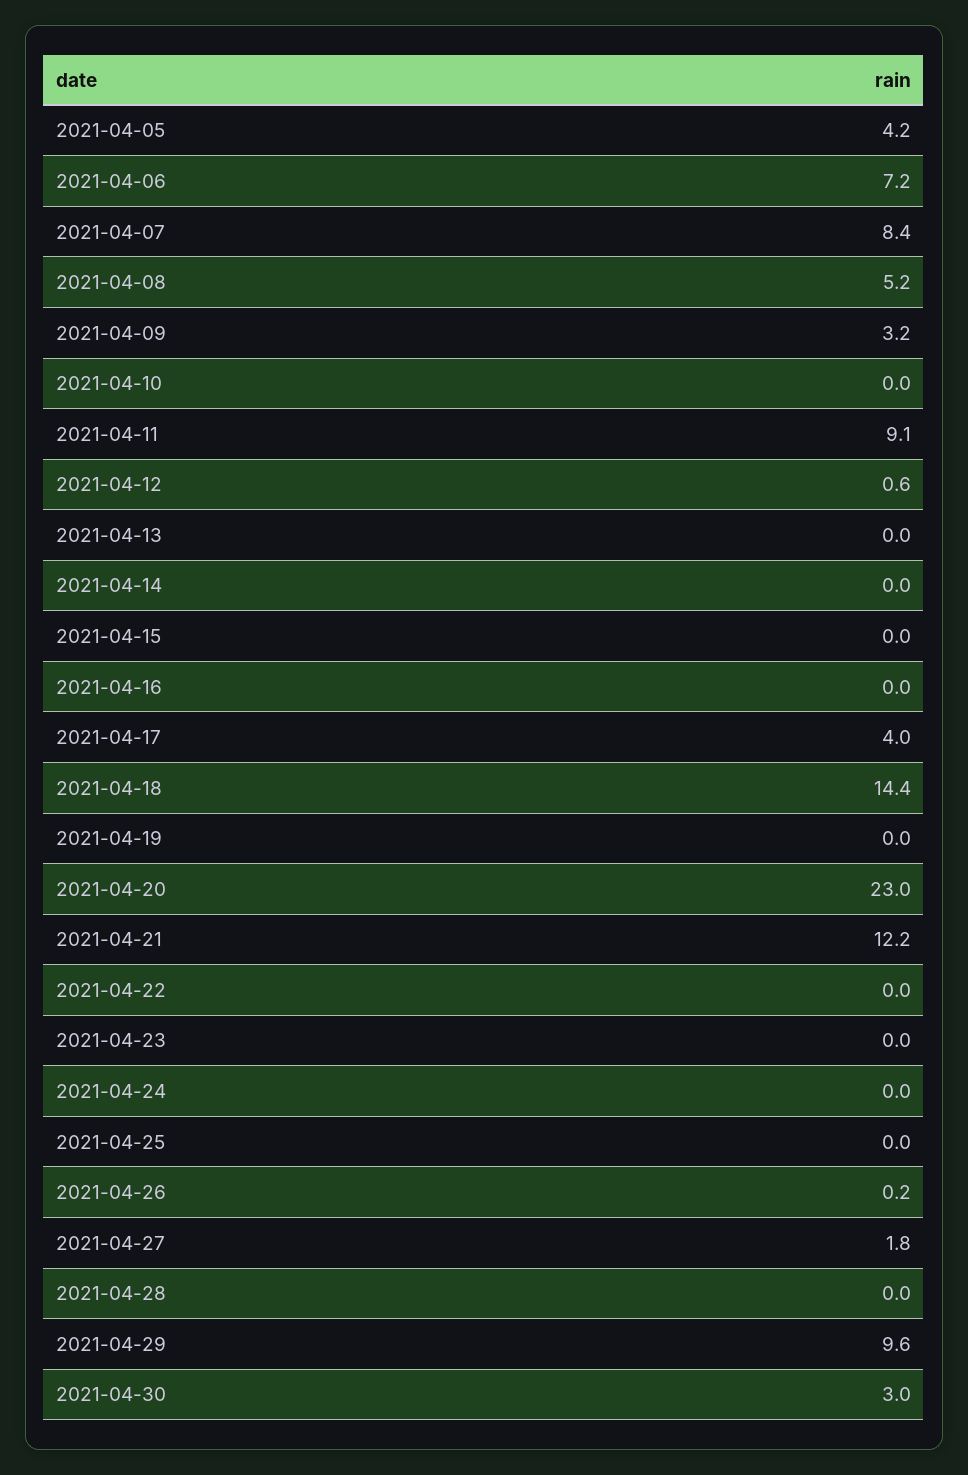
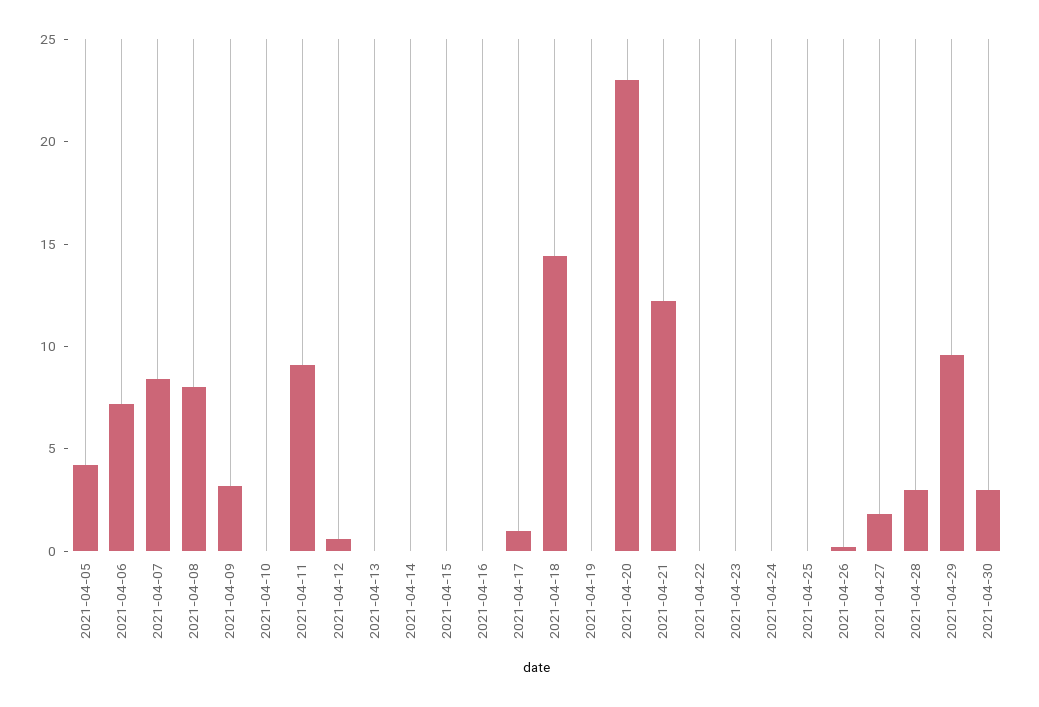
2021-04-08: 5.2 -> 8
2021-04-17: 4 -> 1
2021-04-28: 0 -> 3

